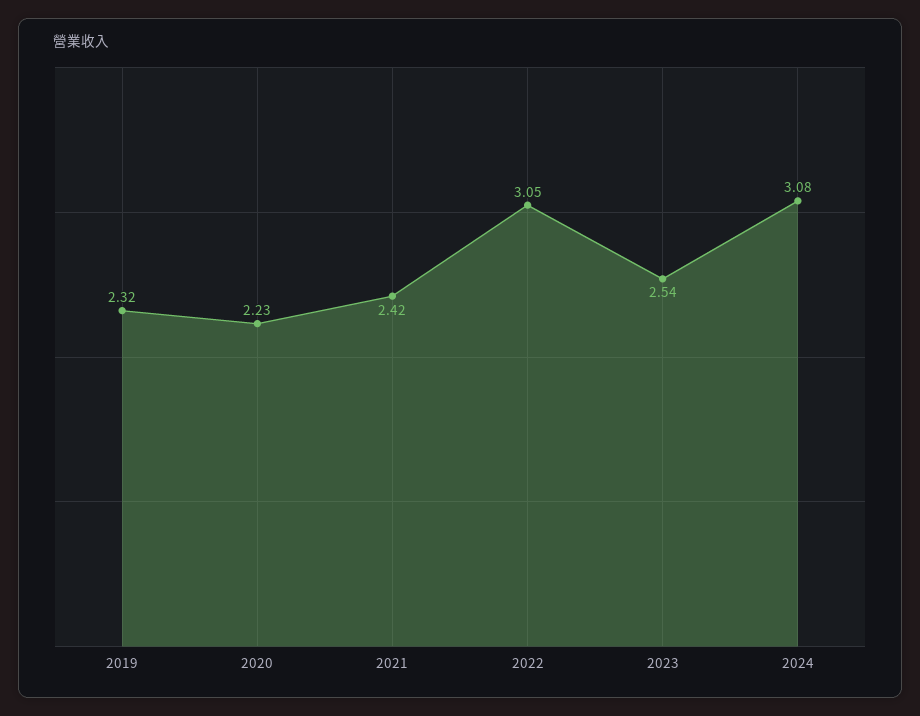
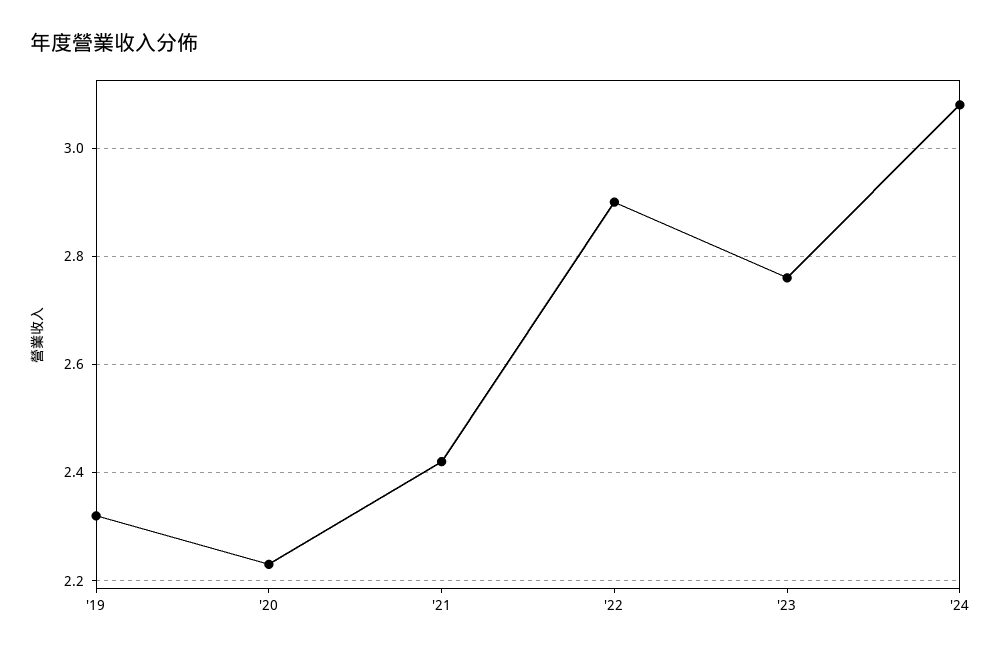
2022: 3.05 -> 2.9
2023: 2.54 -> 2.75

